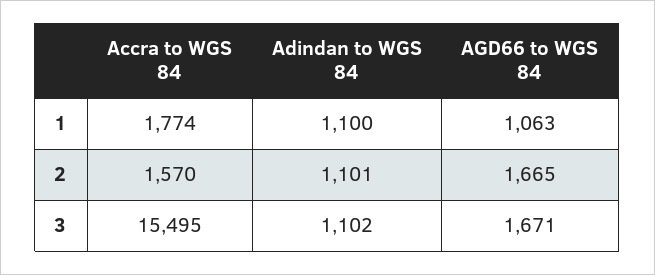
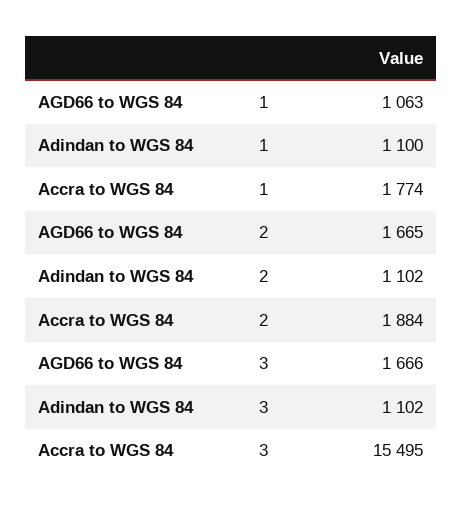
Accra to WGS 84, 2: 1570 -> 1884
Adindan to WGS 84, 2: 1101 -> 1102
AGD66 to WGS 84, 3: 1671 -> 1666

